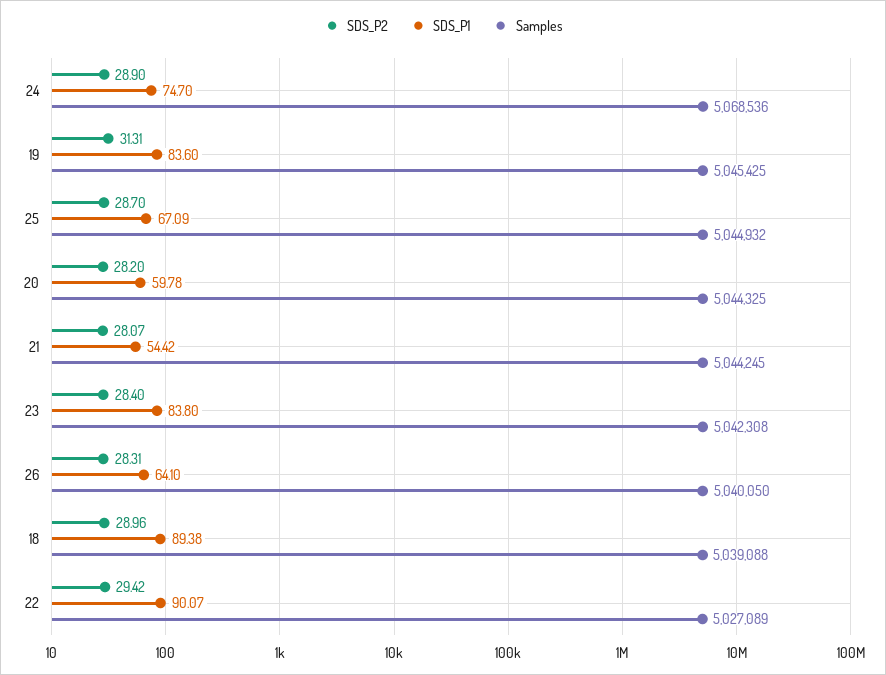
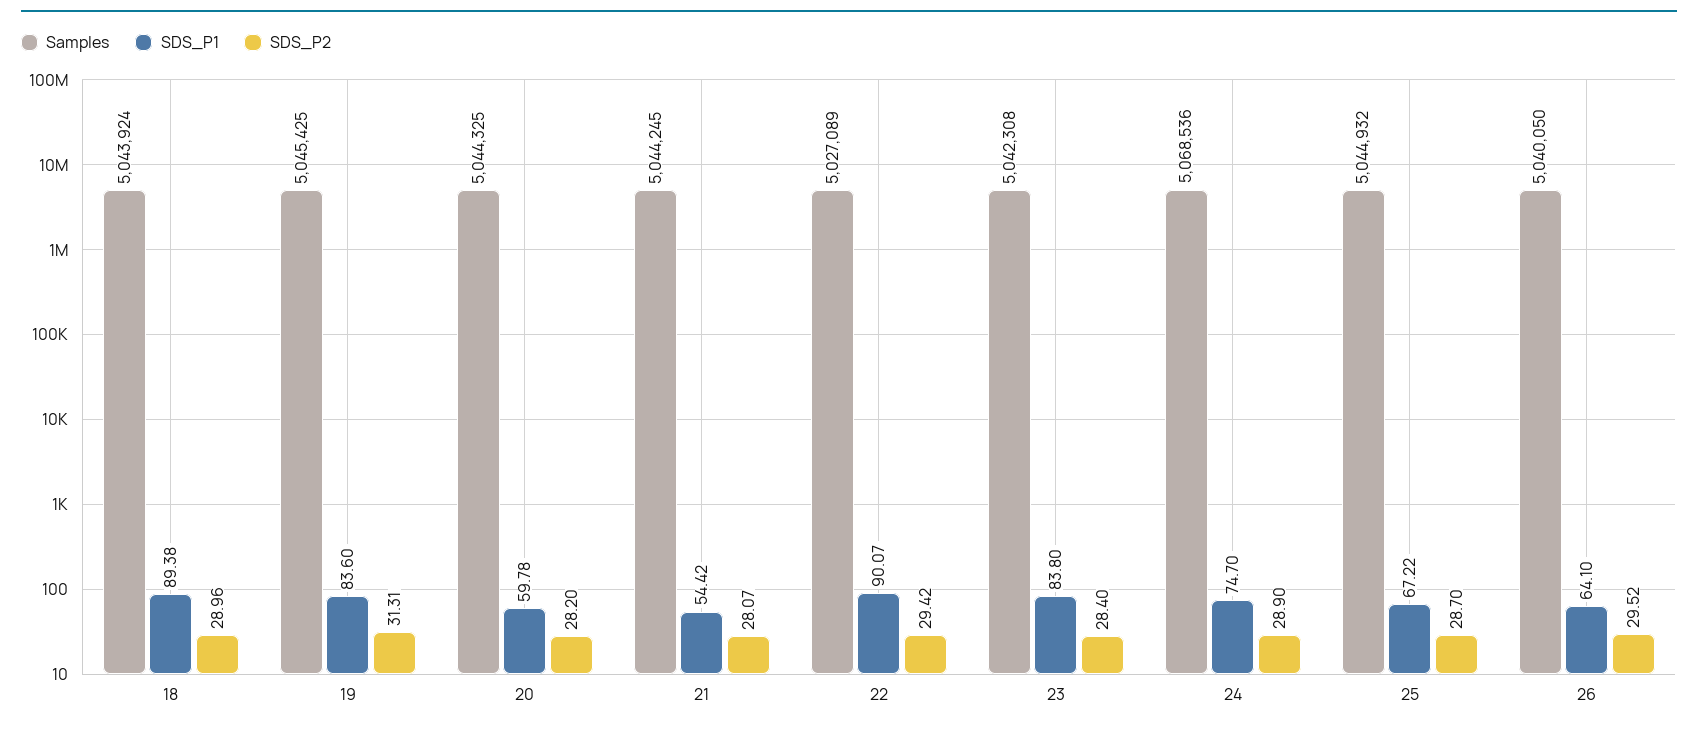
SDS_P1, 25: 67.09 -> 67.22
SDS_P2, 26: 28.31 -> 29.52
Samples, 18: 5039088 -> 5043924

